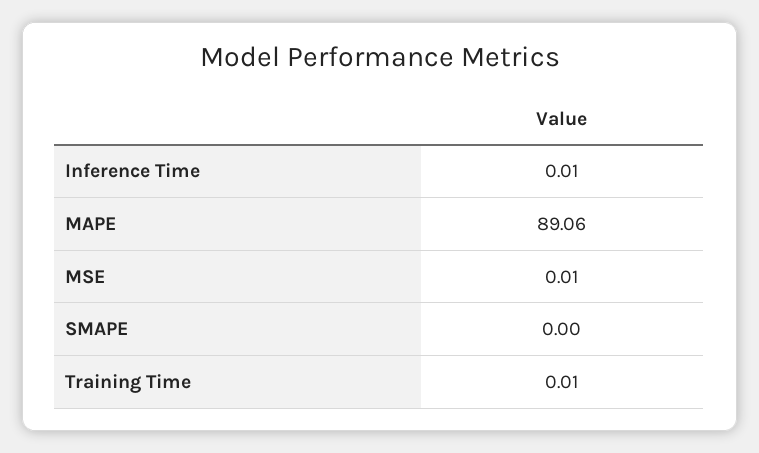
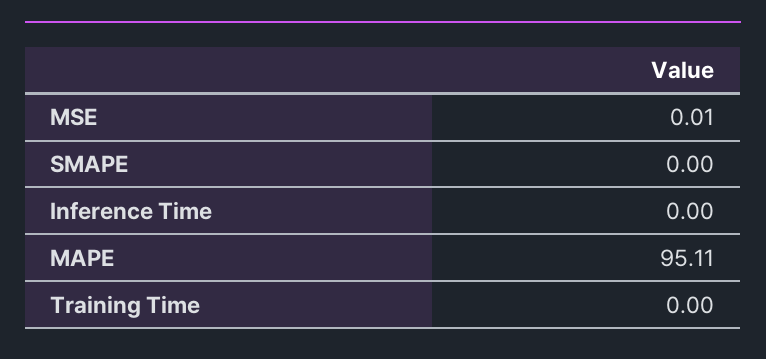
Inference Time: 0.01 -> 0
MAPE: 89.06 -> 95.11
Training Time: 0.01 -> 0

